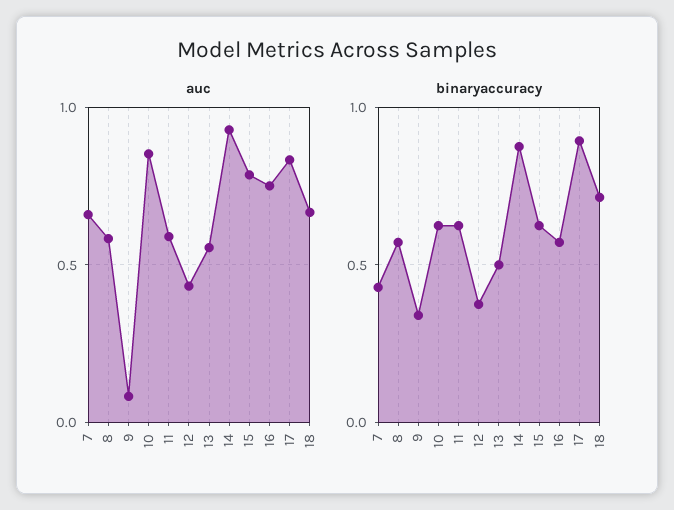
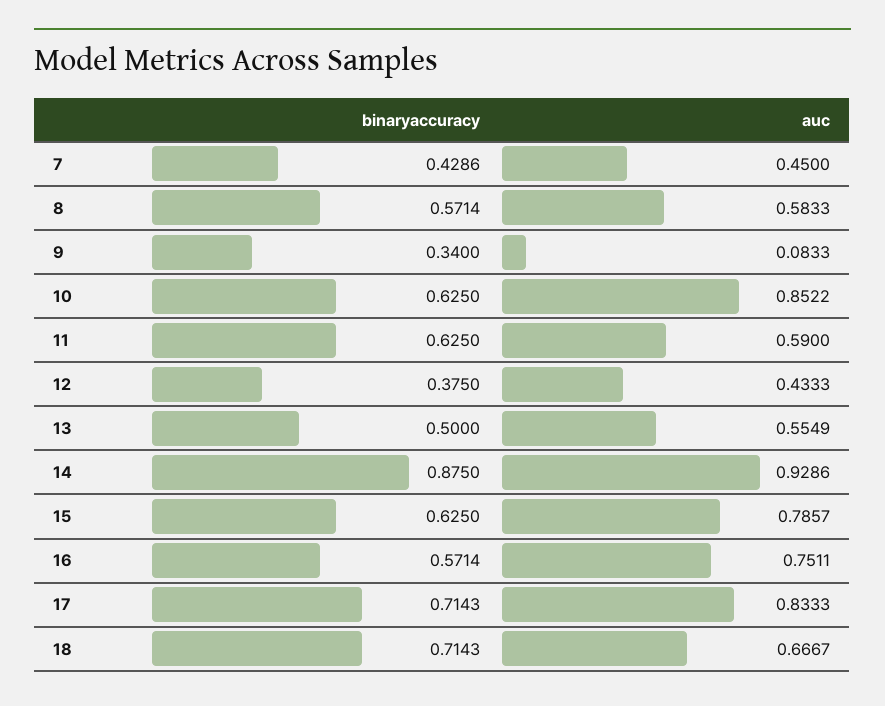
auc, 7: 0.65 -> 0.45
binaryaccuracy, 17: 0.9 -> 0.7143

